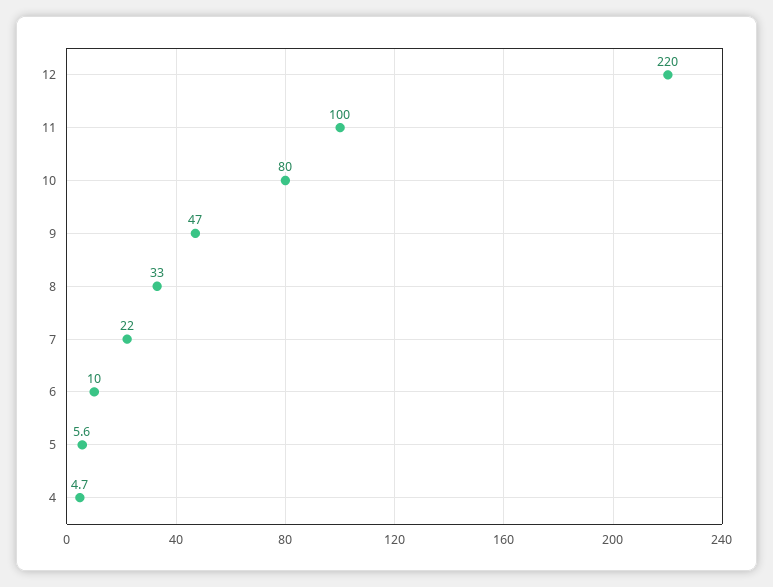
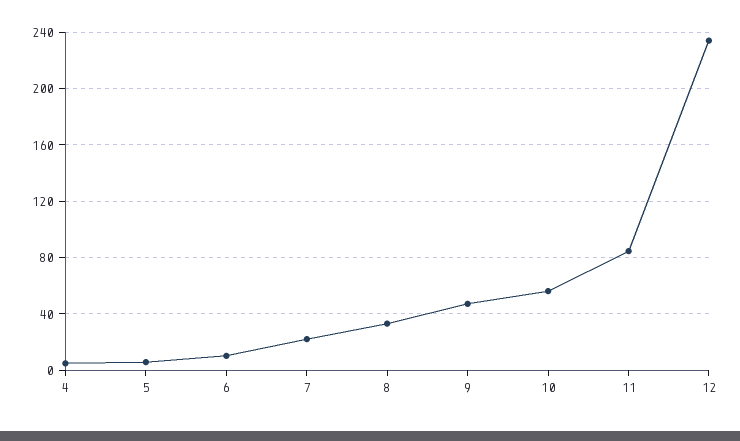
12: 220 -> 235
11: 100 -> 85
10: 80 -> 55

